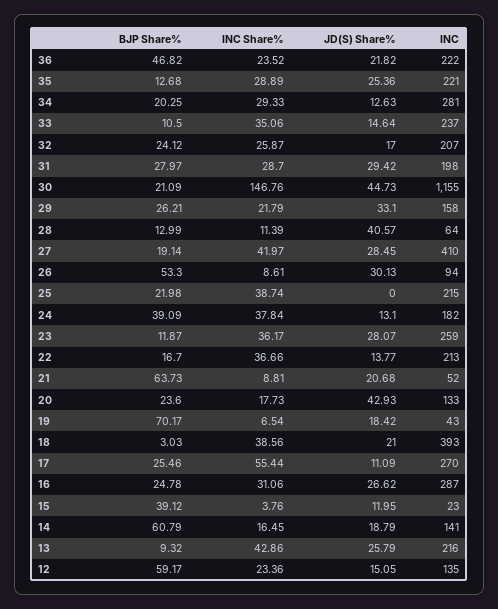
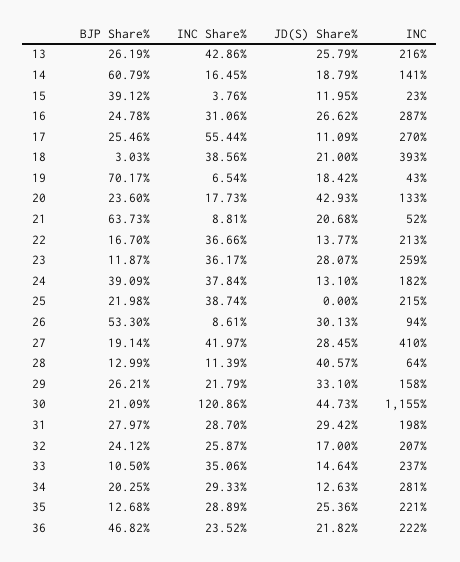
INC Share%, 30: 146.76 -> 120.86
BJP Share%, 13: 9.32 -> 26.19
BJP Share%, 12: 59.17 -> none
INC Share%, 12: 23.36 -> none
JD(S) Share%, 12: 15.05 -> none
INC, 12: 135 -> none

